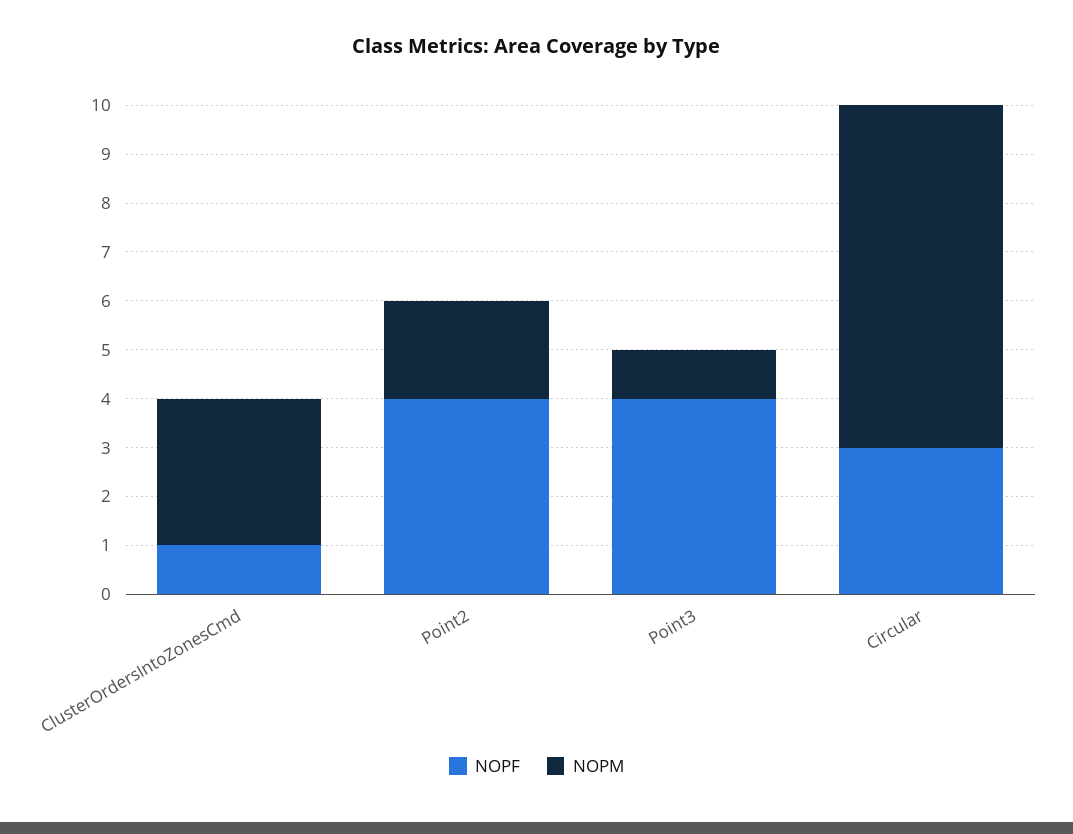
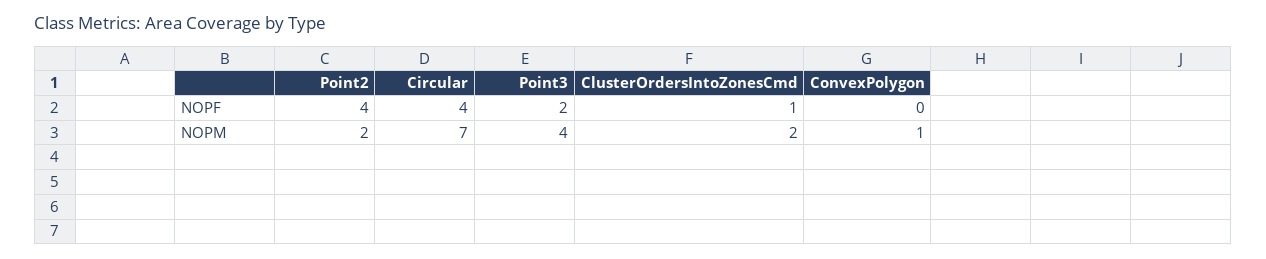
NOPM, ClusterOrdersIntoZonesCmd: 3 -> 2
NOPF, Point3: 4 -> 2
NOPM, Point3: 1 -> 4
NOPF, Circular: 3 -> 4
NOPF, ConvexPolygon: none -> 0
NOPM, ConvexPolygon: none -> 1

